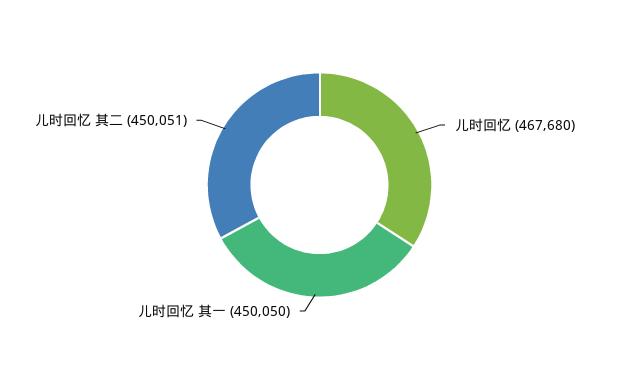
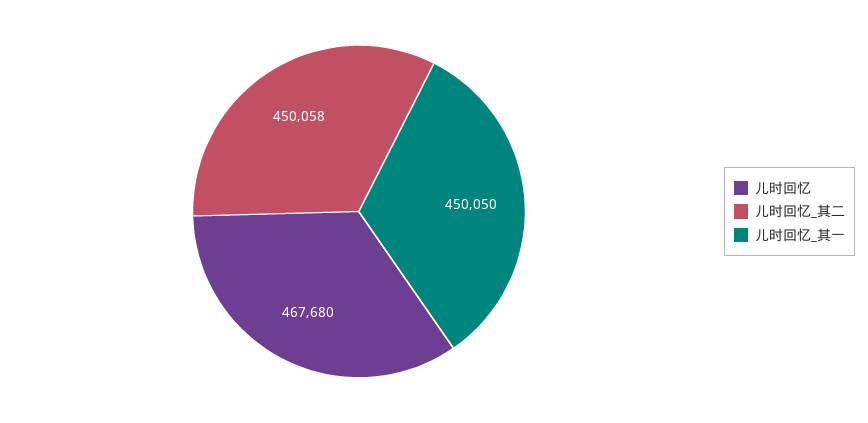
儿时回忆 其二: 450051 -> 450058

